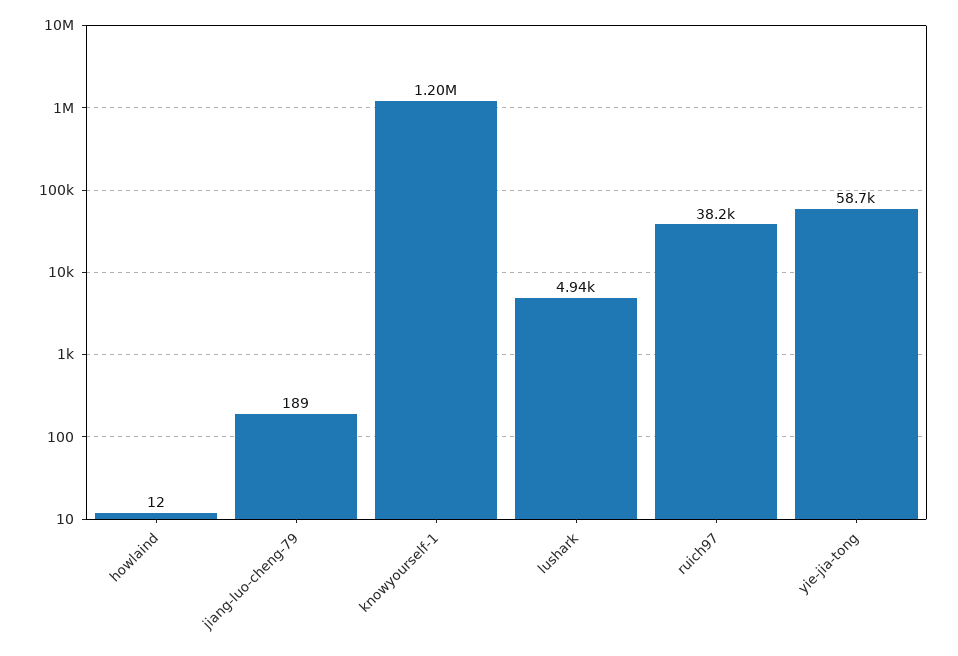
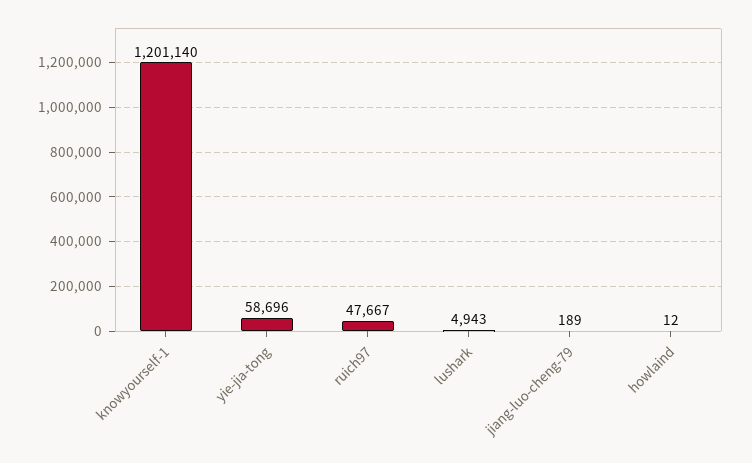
ruich97: 38200 -> 47667

